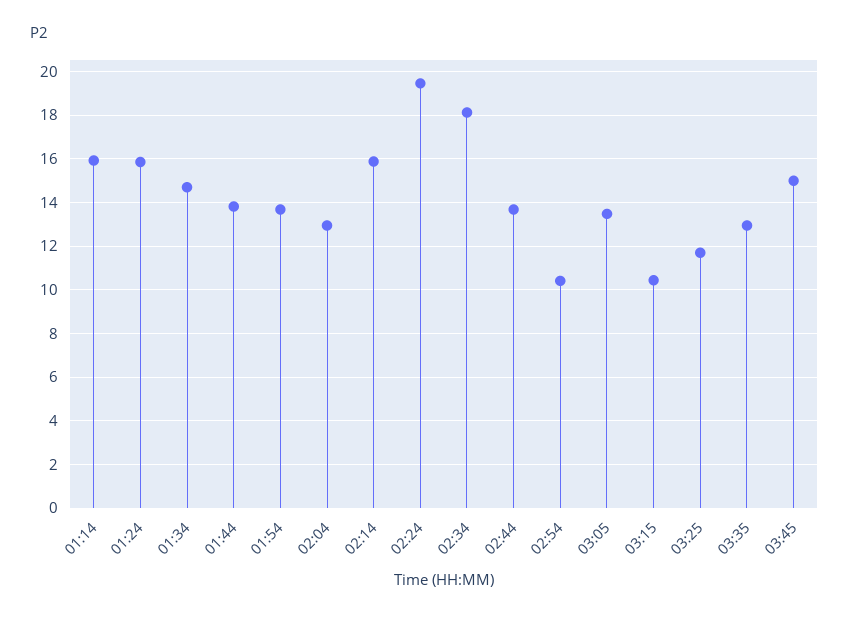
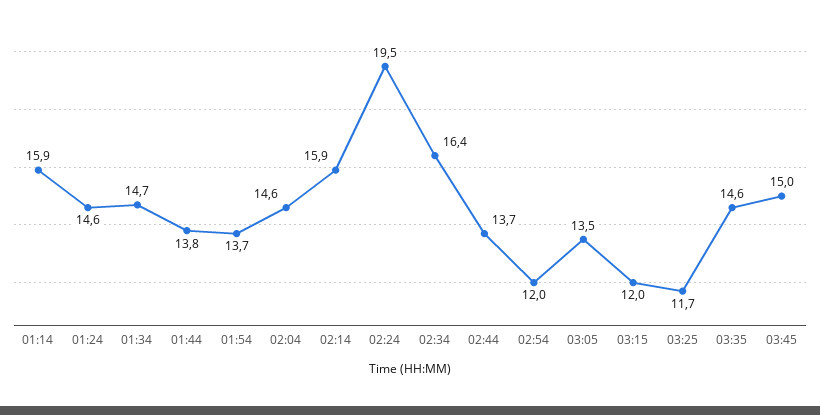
01:24: 16 -> 14.6
02:04: 13 -> 14.6
02:34: 18 -> 16.4
02:54: 10.5 -> 12
03:15: 10.5 -> 12
03:35: 13 -> 14.6

